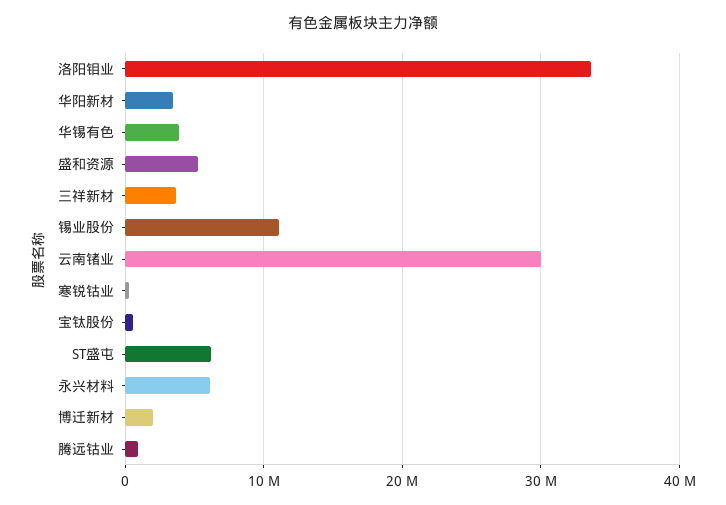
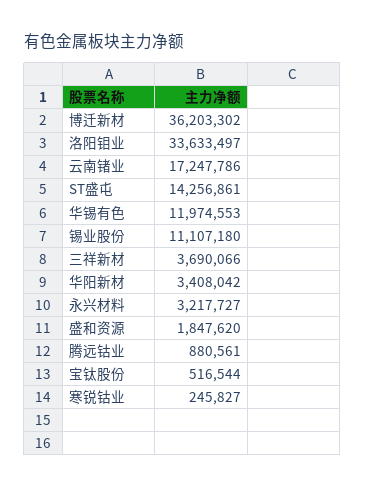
华锡有色: 4000000 -> 11974553
盛和资源: 5000000 -> 1847620
云南锗业: 30000000 -> 17247786
ST盛屯: 6000000 -> 14256861
永兴材料: 6000000 -> 3217727
博迁新材: 2000000 -> 36203302

